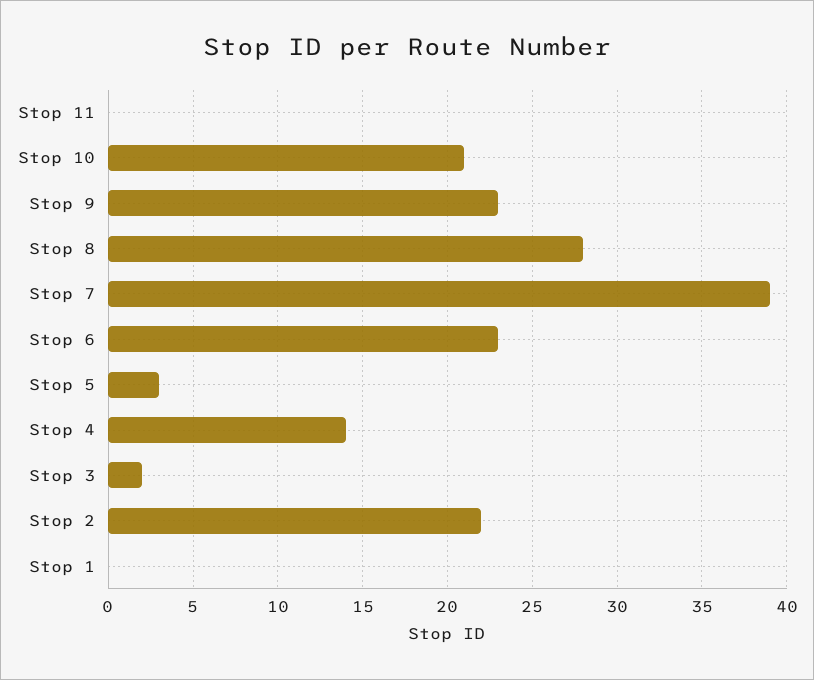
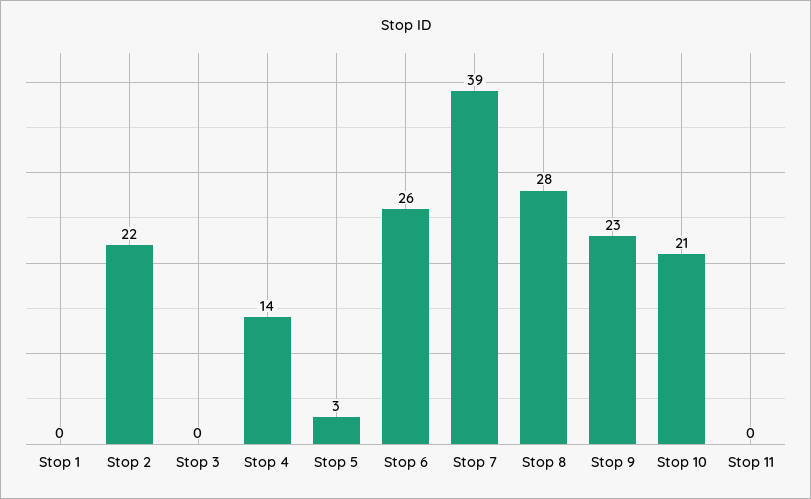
Stop 6: 23 -> 26
Stop 3: 2 -> 0

